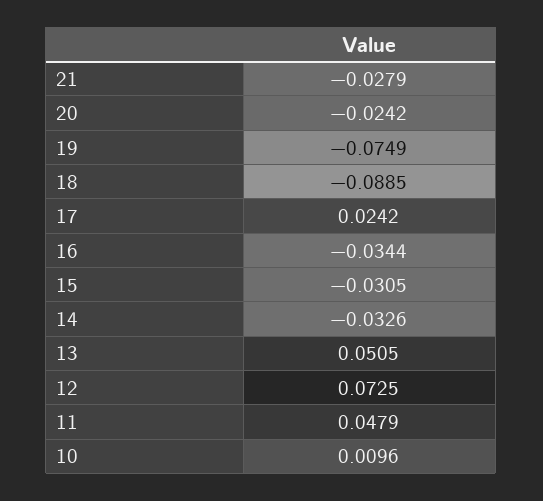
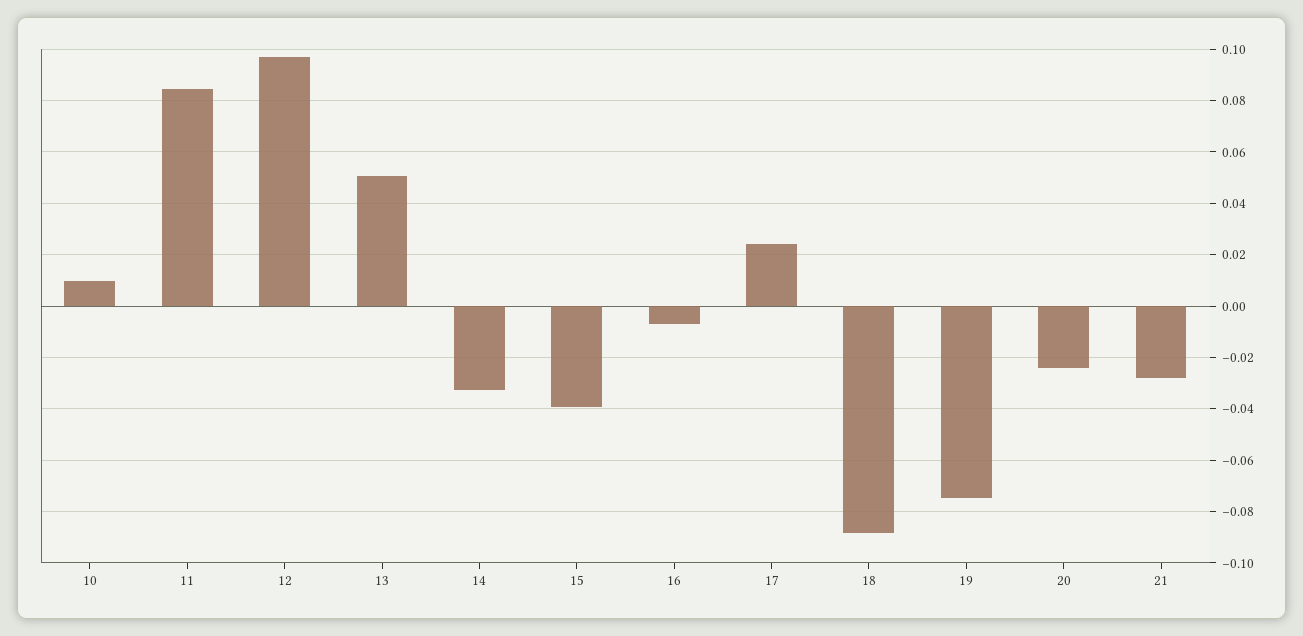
16: -0.0344 -> -0.0075
15: -0.0305 -> -0.04
12: 0.0725 -> 0.0975
11: 0.0479 -> 0.085

